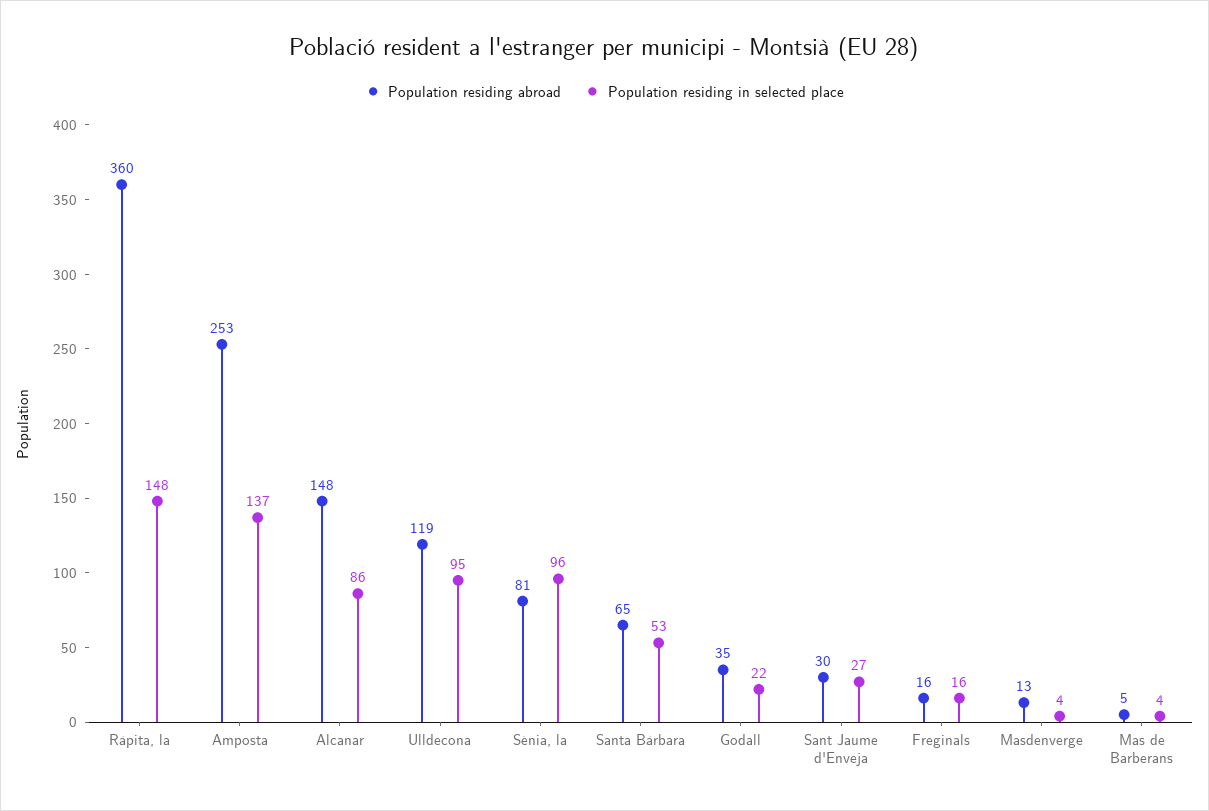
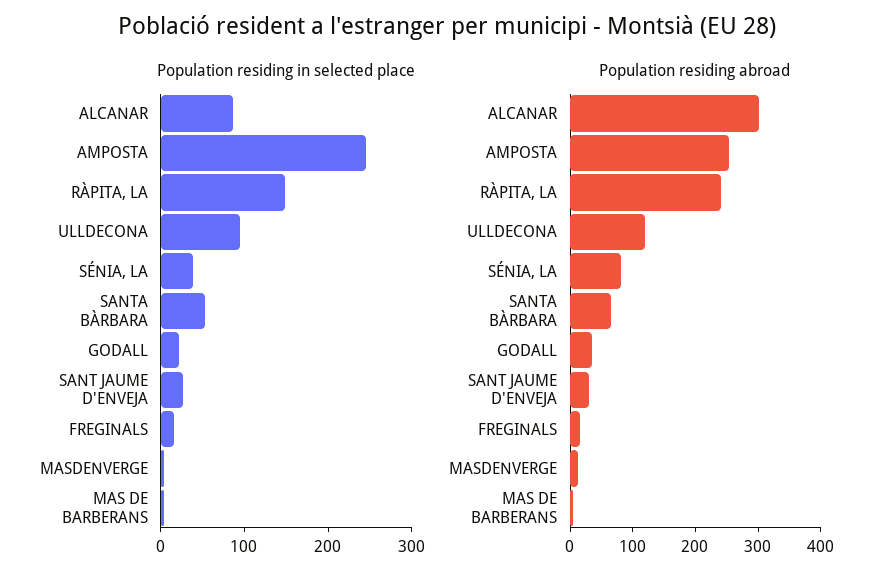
Population residing abroad, Ràpita, la: 360 -> 240
Population residing in selected place, Amposta: 137 -> 240
Population residing abroad, Alcanar: 148 -> 300
Population residing in selected place, Sénia, la: 96 -> 40

